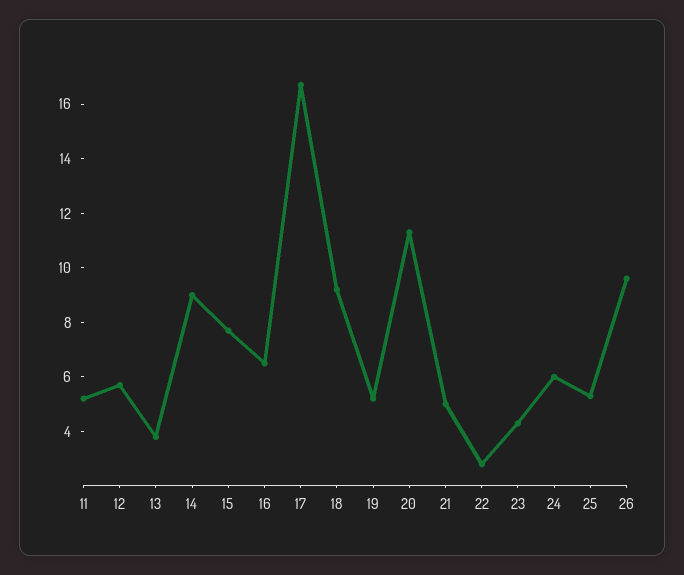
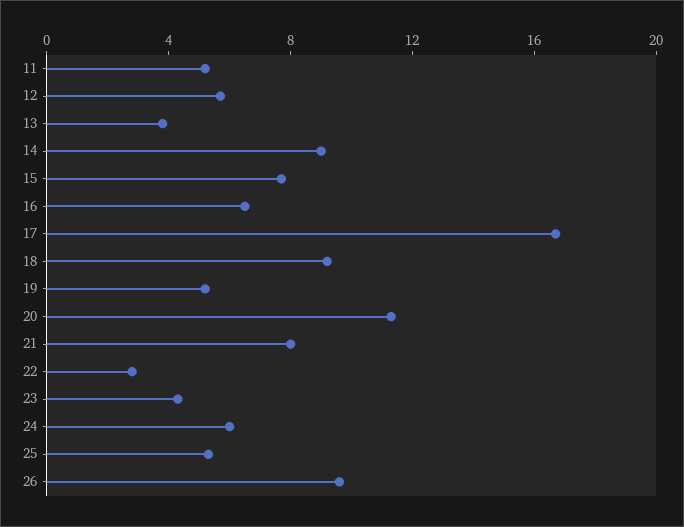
21: 5 -> 8

